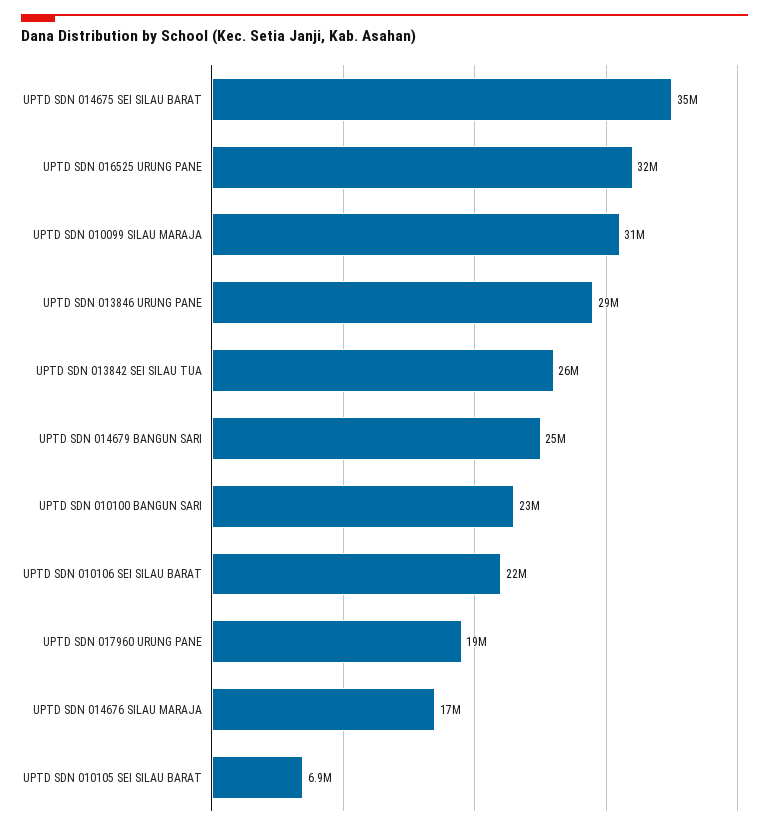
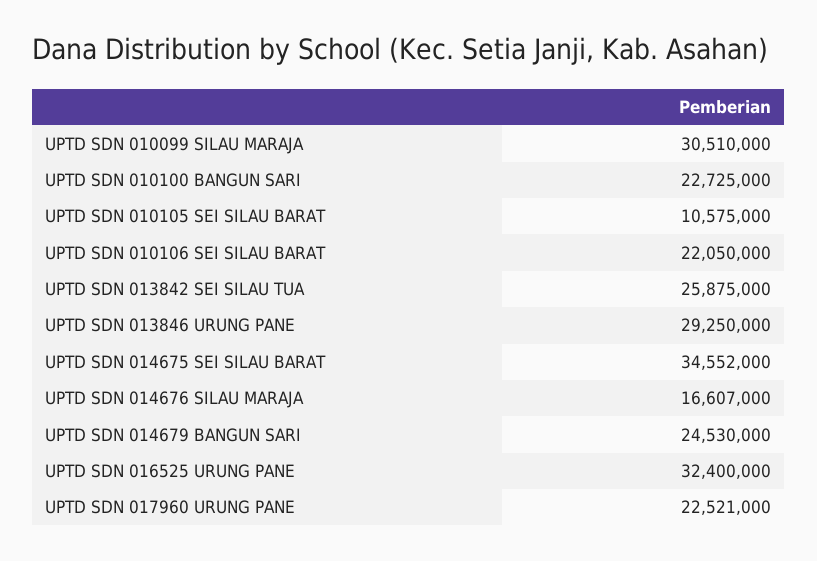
UPTD SDN 017960 URUNG PANE: 19000000 -> 22521000
UPTD SDN 010105 SEI SILAU BARAT: 6900000 -> 10575000

